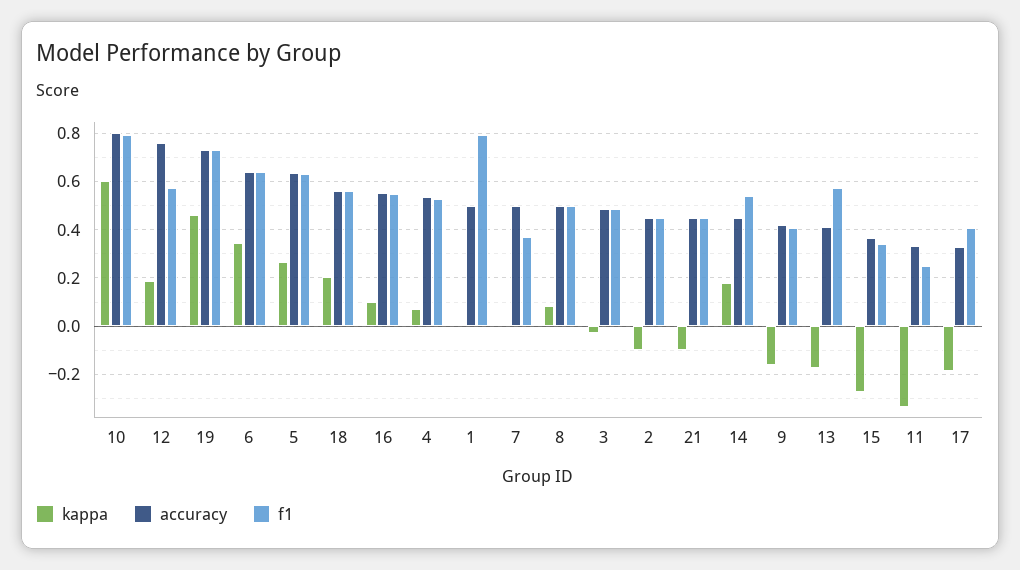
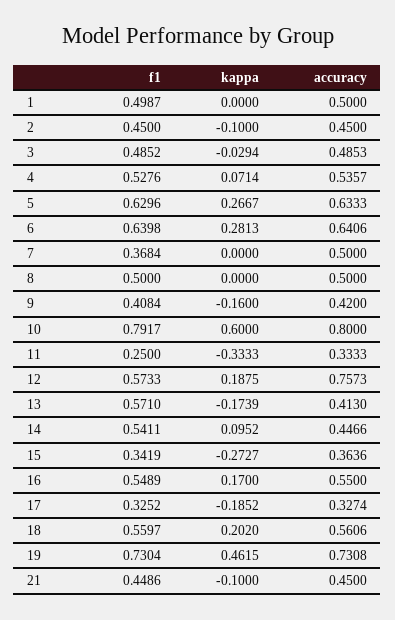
kappa, 6: 0.35 -> 0.2813
kappa, 16: 0.1 -> 0.17
f1, 1: 0.8 -> 0.4987
kappa, 8: 0.075 -> 0
kappa, 14: 0.175 -> 0.0952
f1, 17: 0.4 -> 0.3252

